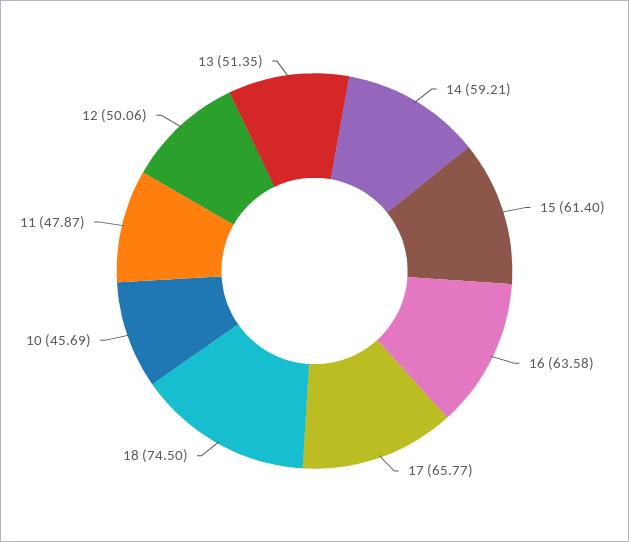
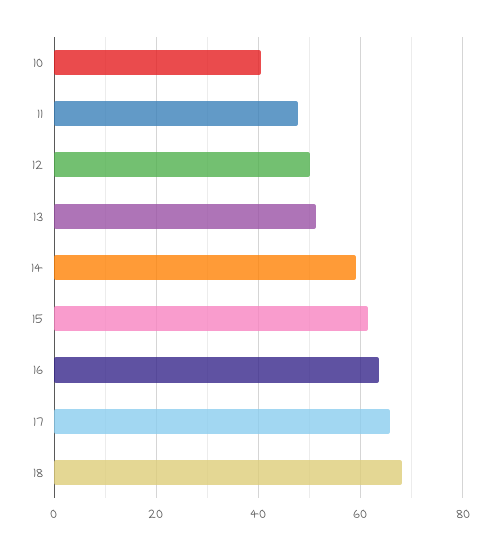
18: 74.5 -> 68
10: 45.69 -> 40

